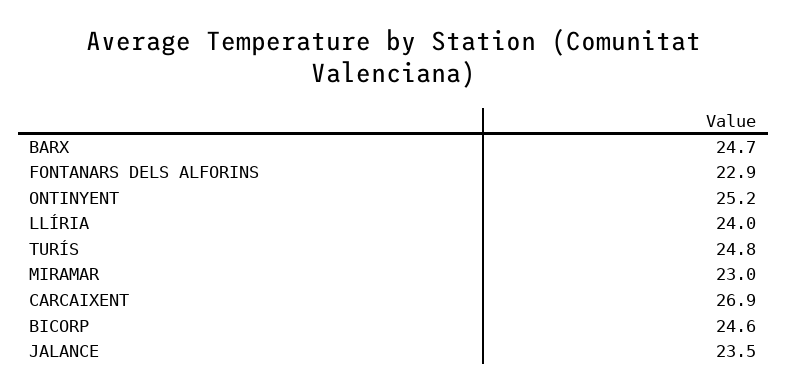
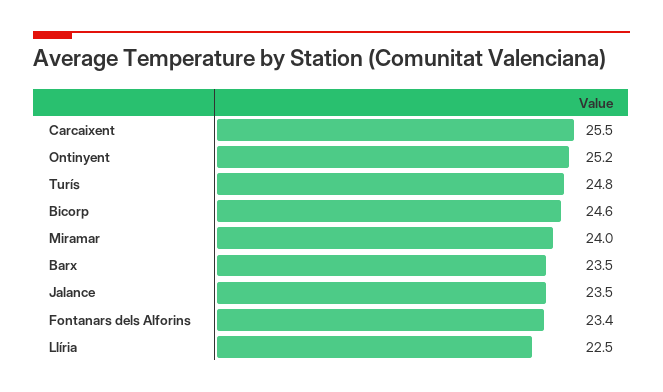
BARX: 24.7 -> 23.5
FONTANARS DELS ALFORINS: 22.9 -> 23.4
LLÍRIA: 24 -> 22.5
MIRAMAR: 23 -> 24
CARCAIXENT: 26.9 -> 25.5

